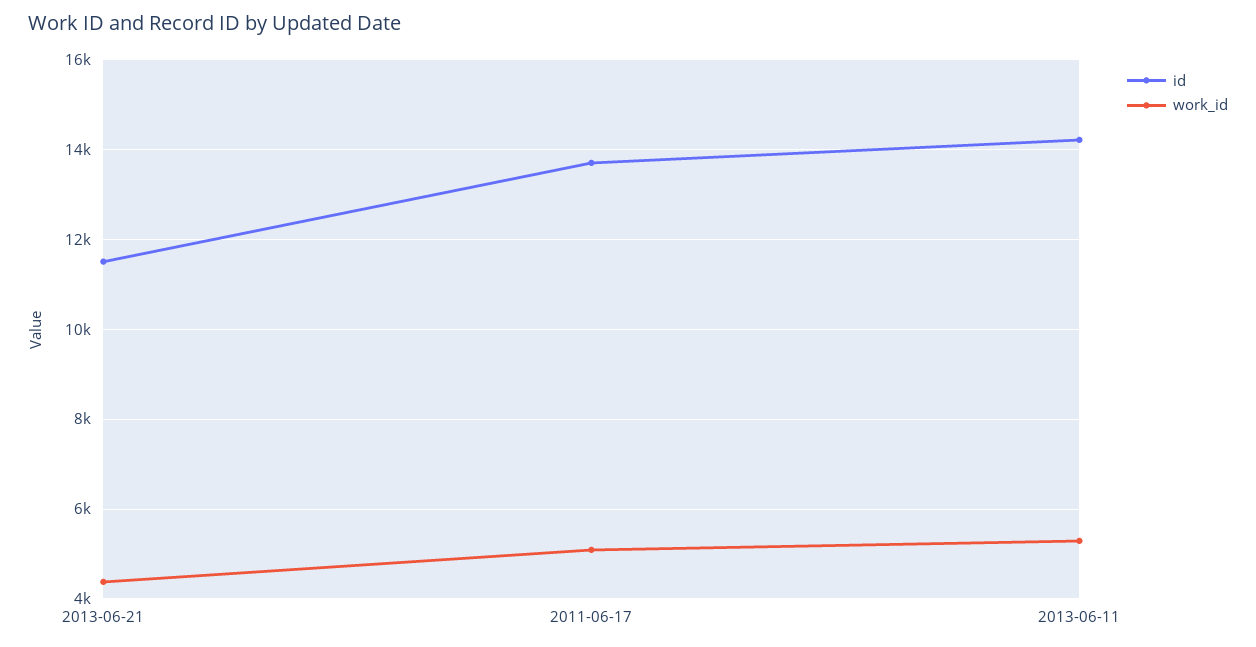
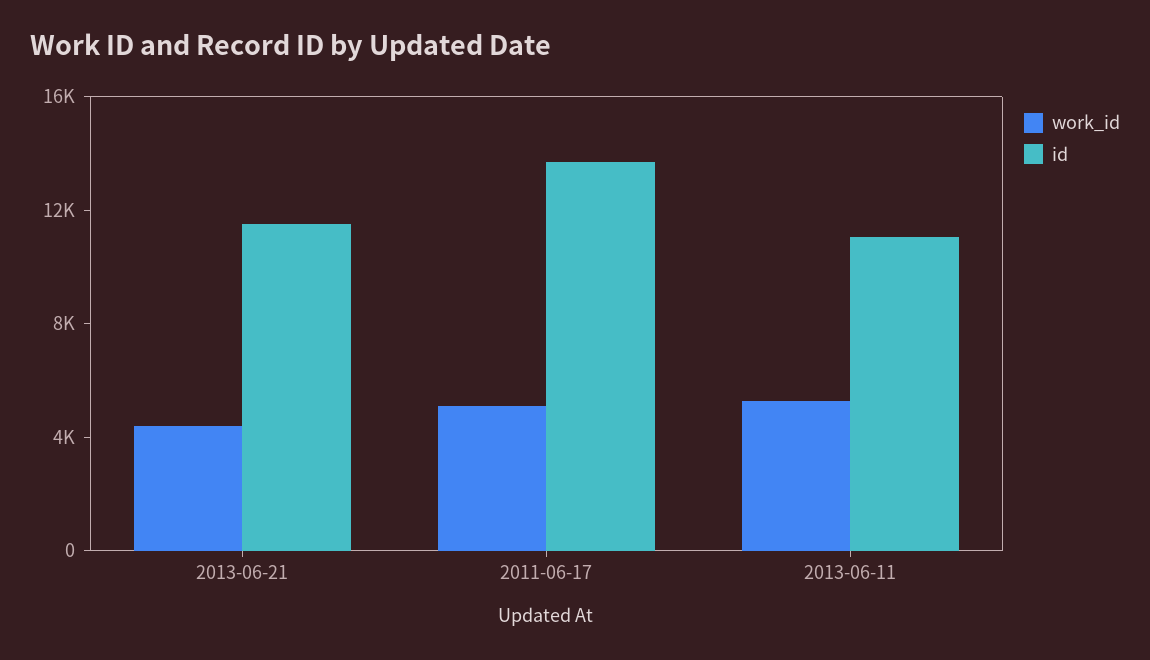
id, 2013-06-11: 14200 -> 11000

